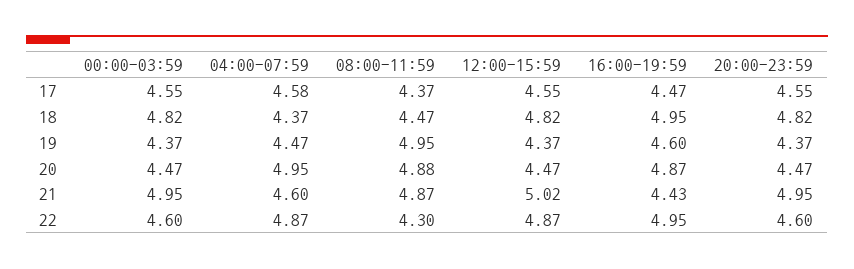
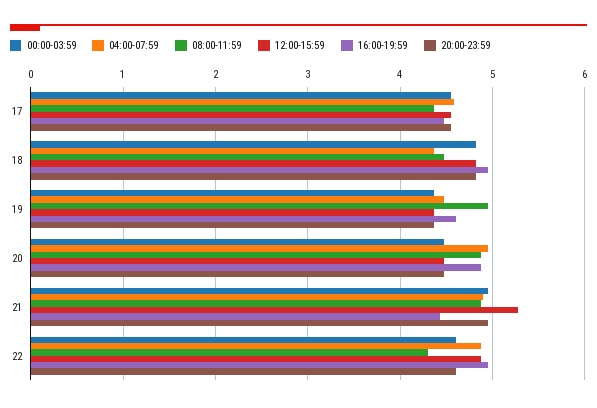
04:00-07:59, 21: 4.6 -> 4.9
12:00-15:59, 21: 5.02 -> 5.3

